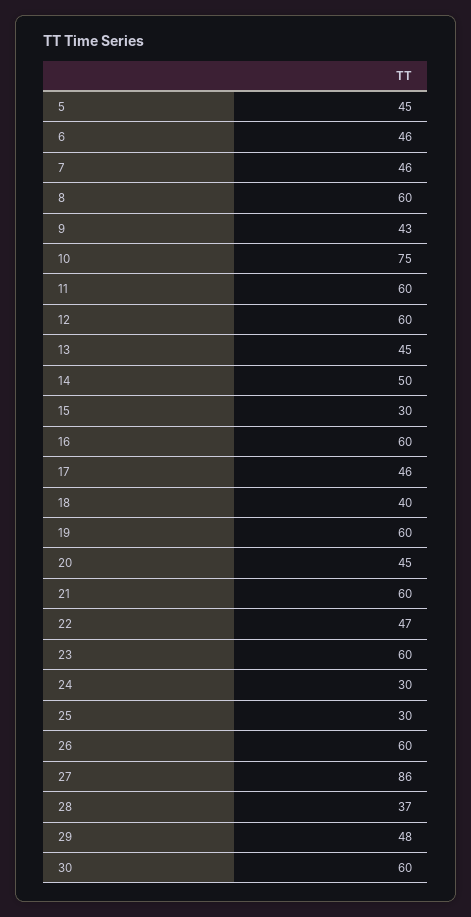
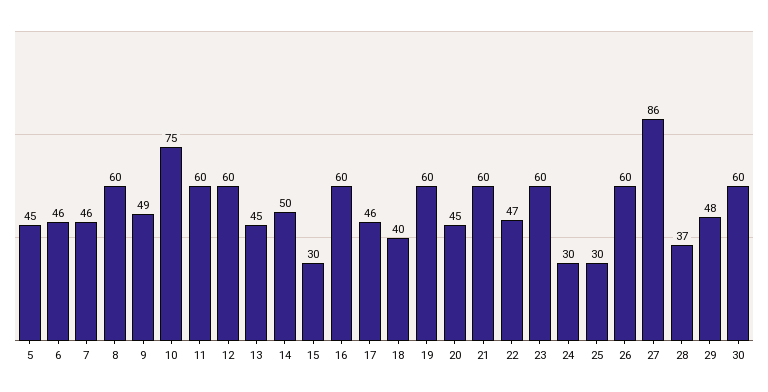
9: 43 -> 49

